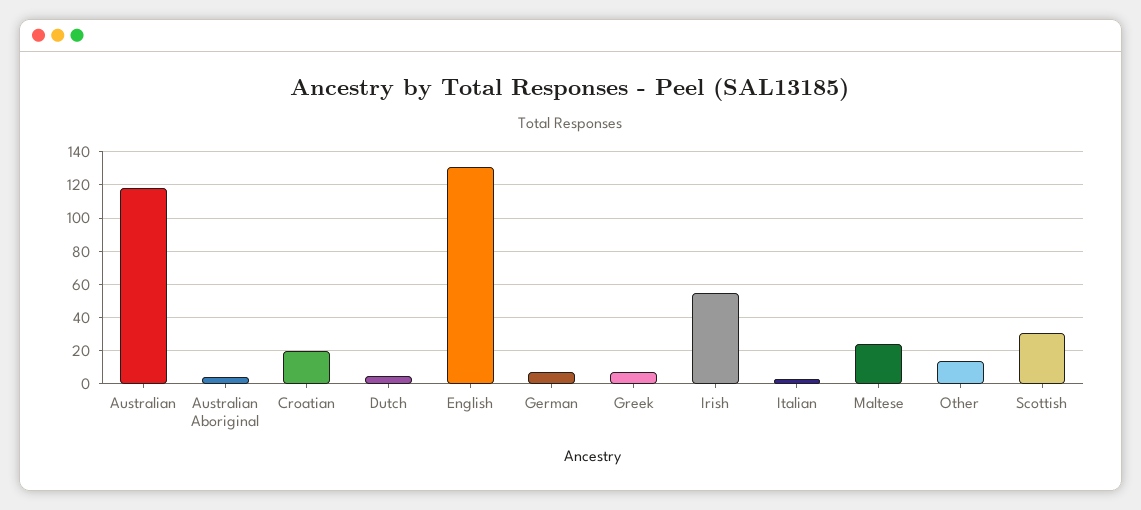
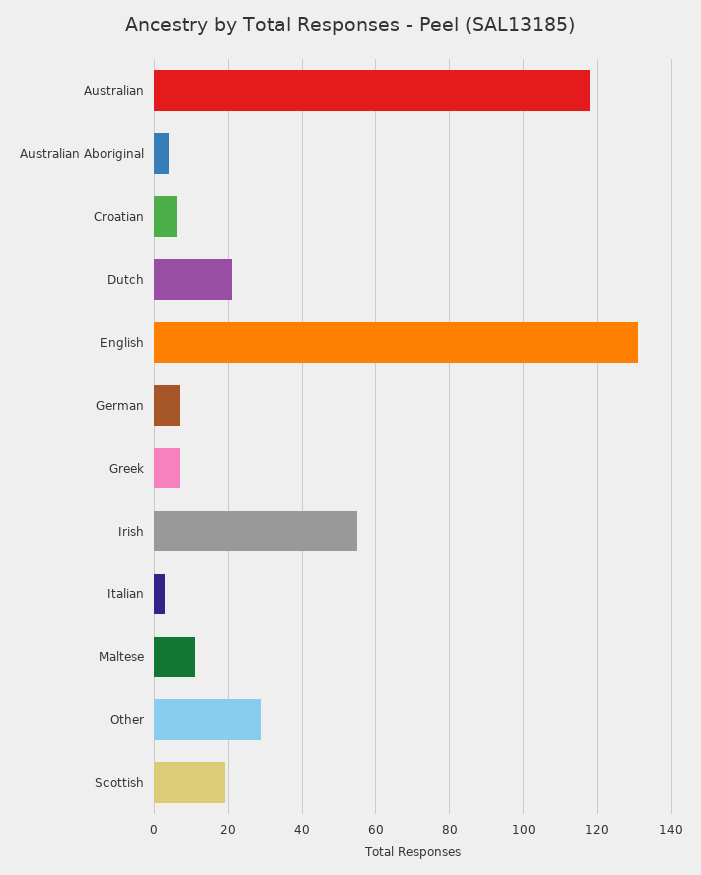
Croatian: 20 -> 5
Dutch: 5 -> 20
Maltese: 25 -> 10
Other: 15 -> 30
Scottish: 30 -> 20

